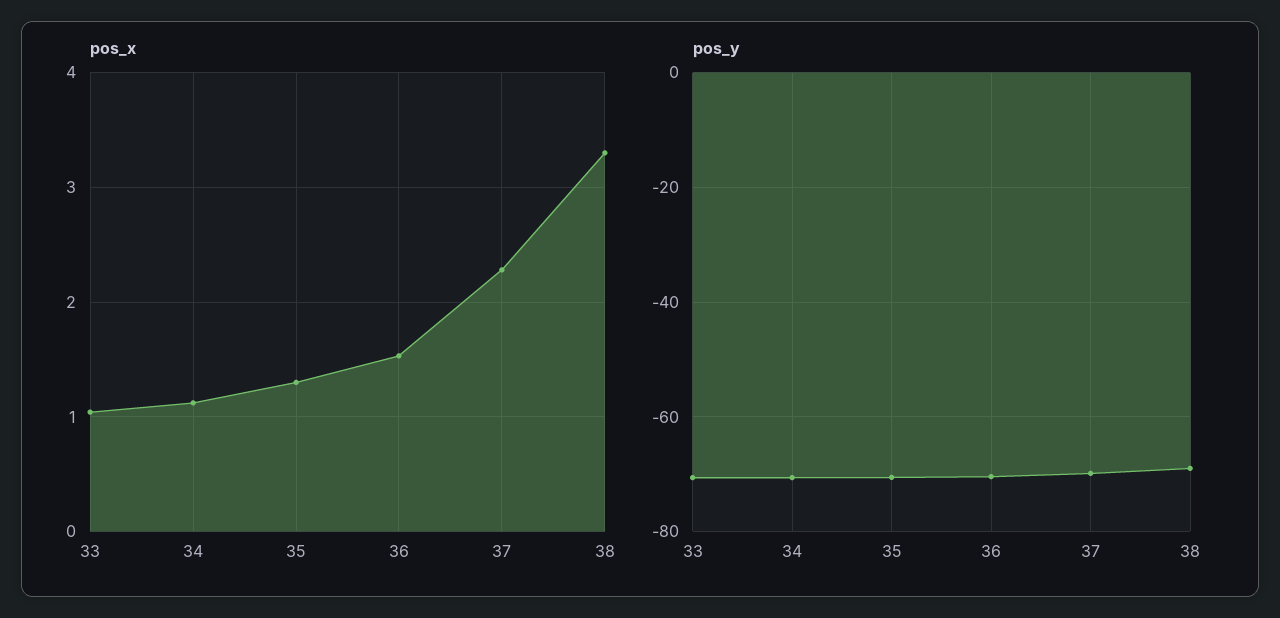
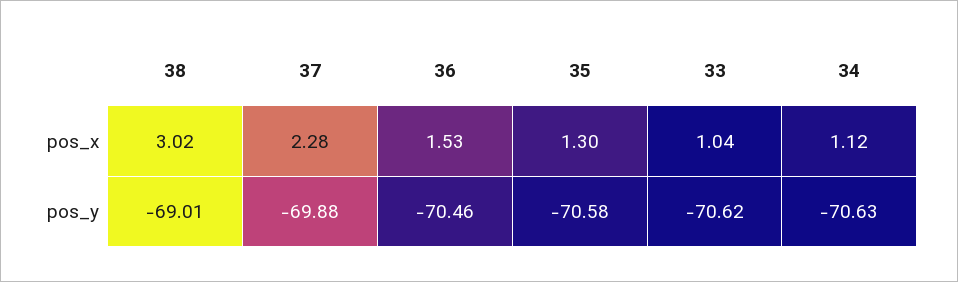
pos_x, 38: 3.3 -> 3.02

